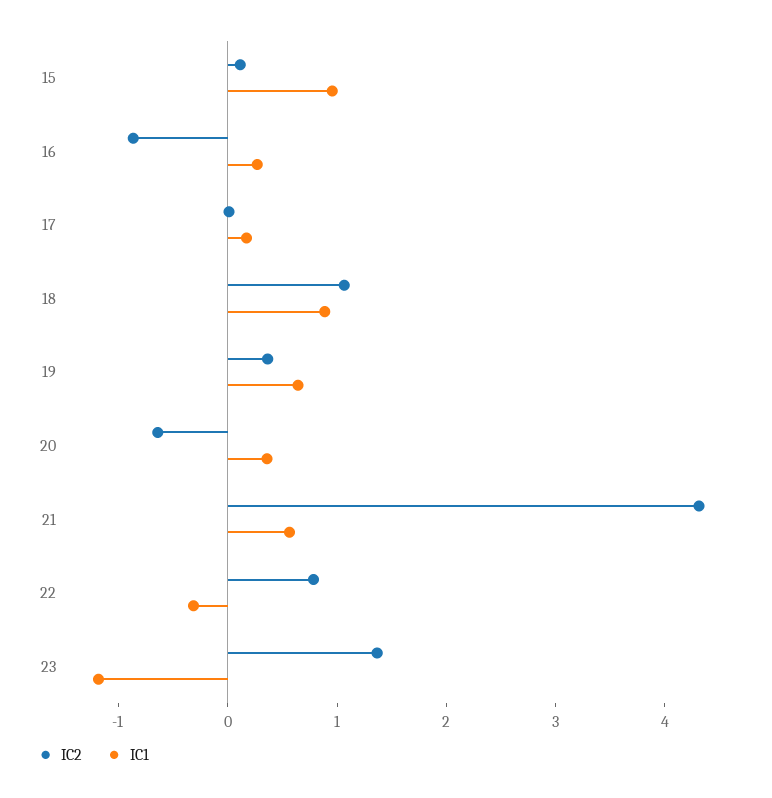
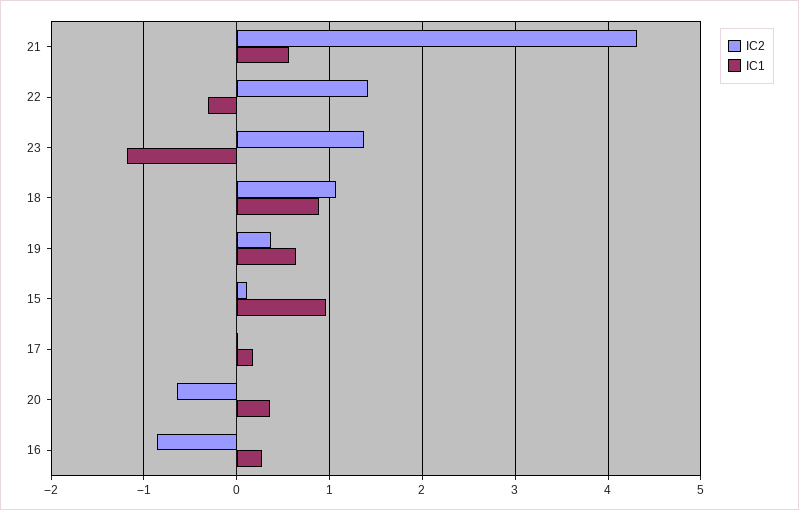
IC2, 22: 0.8 -> 1.4

